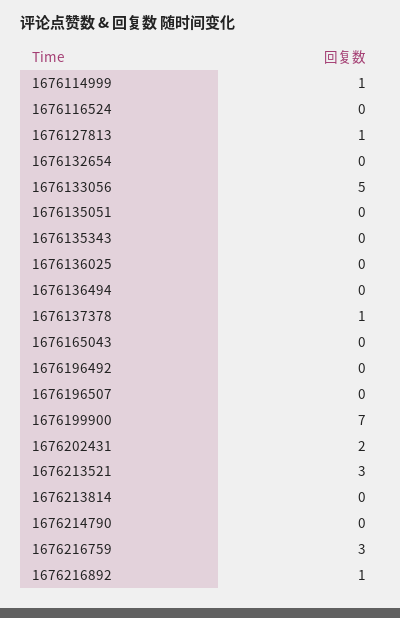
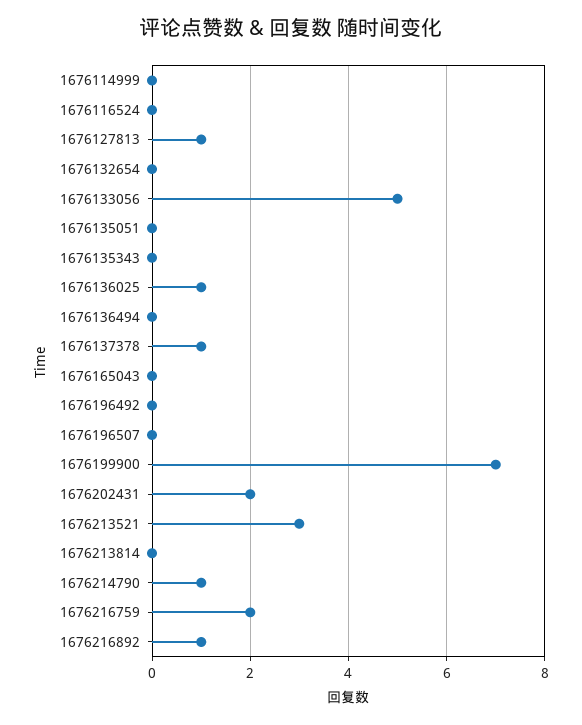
1676114999: 1 -> 0
1676136025: 0 -> 1
1676214790: 0 -> 1
1676216759: 3 -> 2

